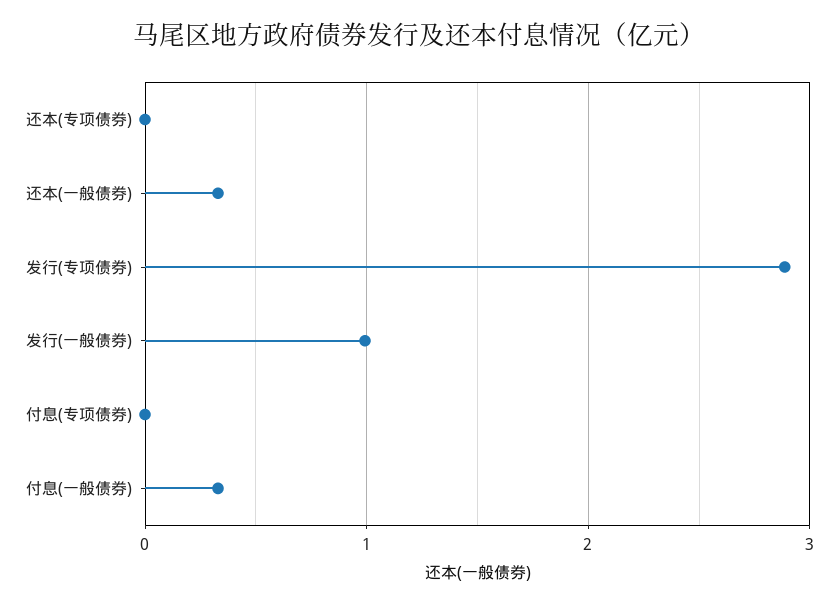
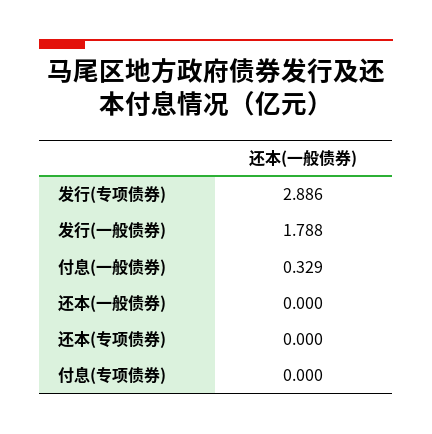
还本(一般债券): 0.3 -> 0
发行(一般债券): 1 -> 1.788

